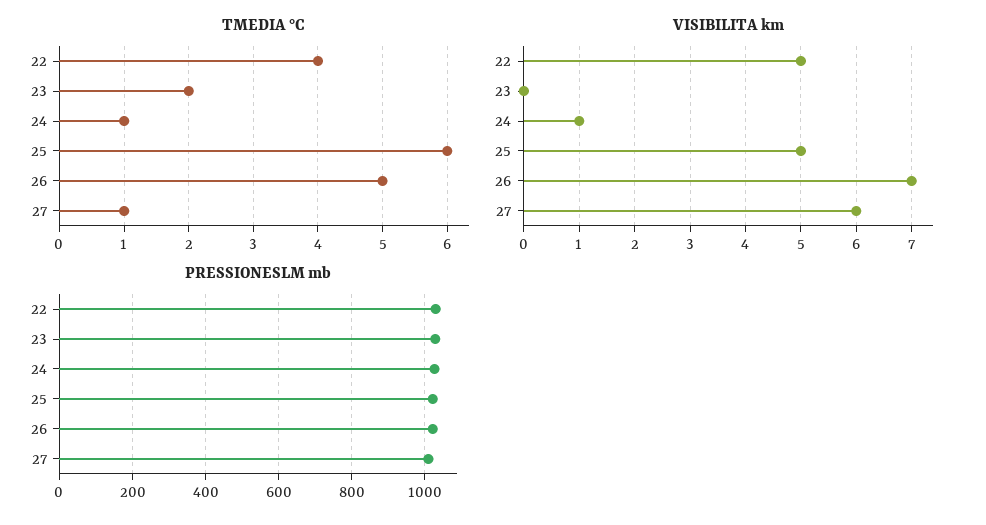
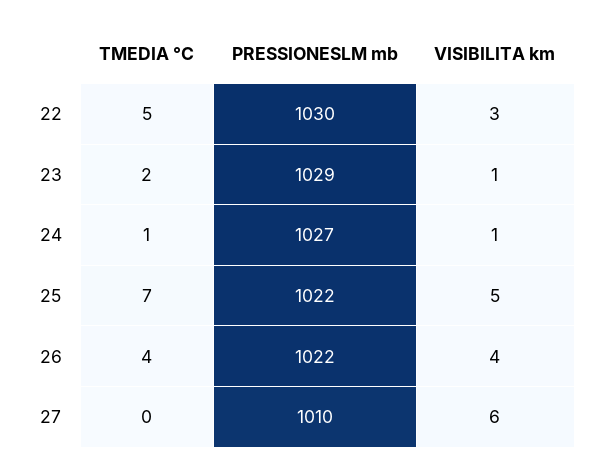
TMEDIA °C, 22: 4 -> 5
TMEDIA °C, 25: 6 -> 7
TMEDIA °C, 26: 5 -> 4
TMEDIA °C, 27: 1 -> 0
VISIBILITA km, 22: 5 -> 3
VISIBILITA km, 23: 0 -> 1
VISIBILITA km, 26: 7 -> 4

